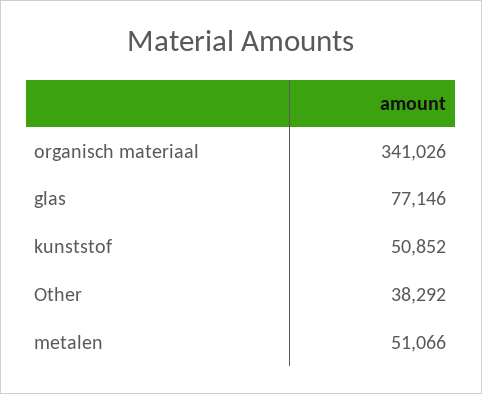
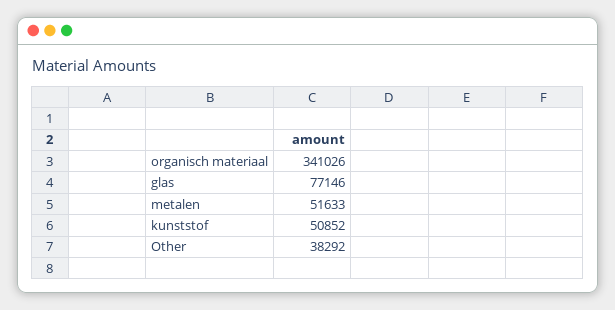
metalen: 51066 -> 51633

